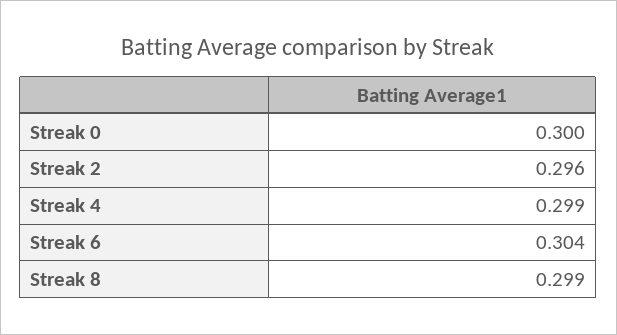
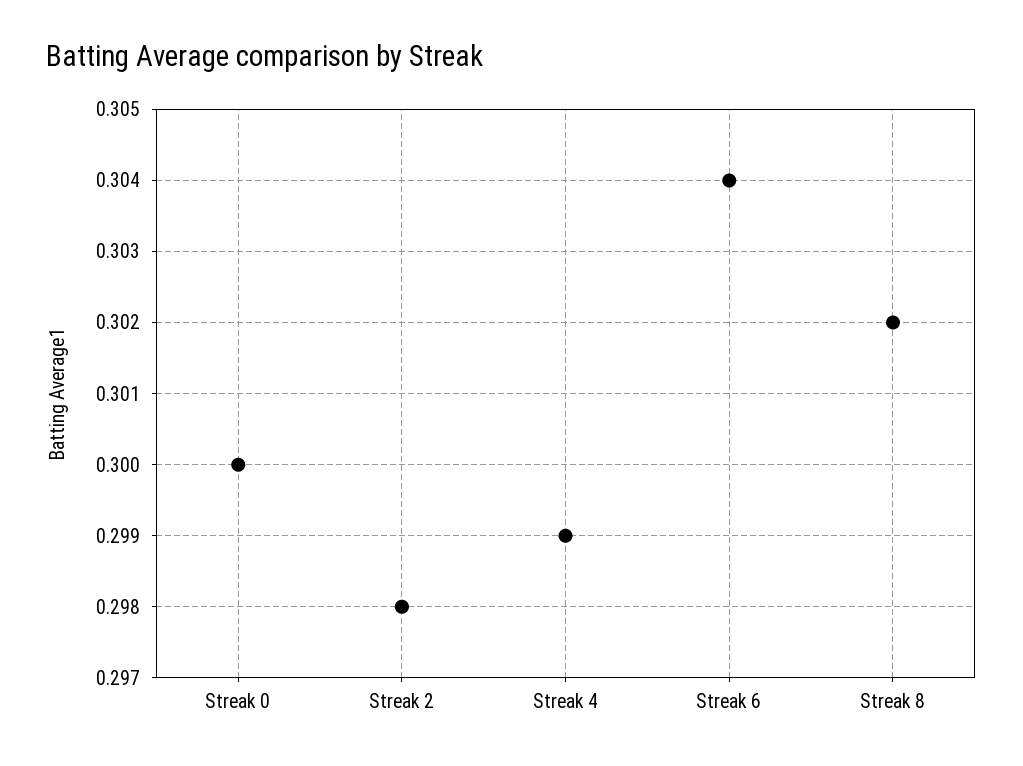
Streak 2: 0.296 -> 0.298
Streak 8: 0.299 -> 0.302

